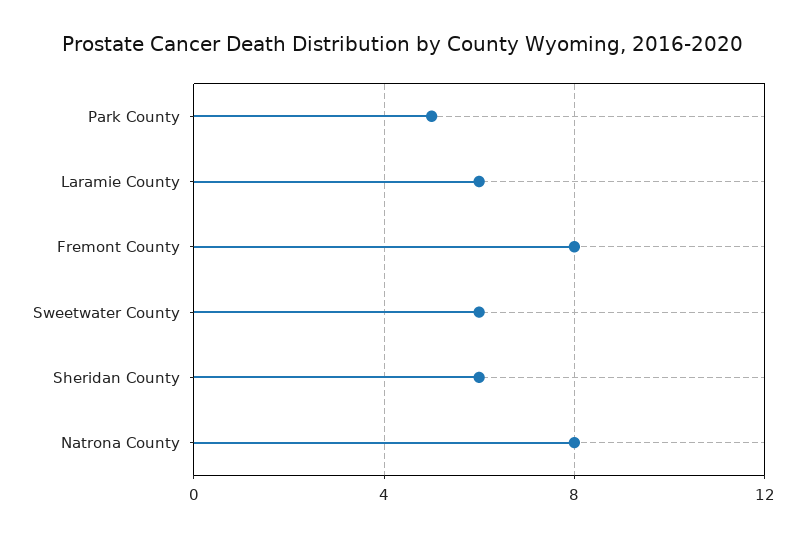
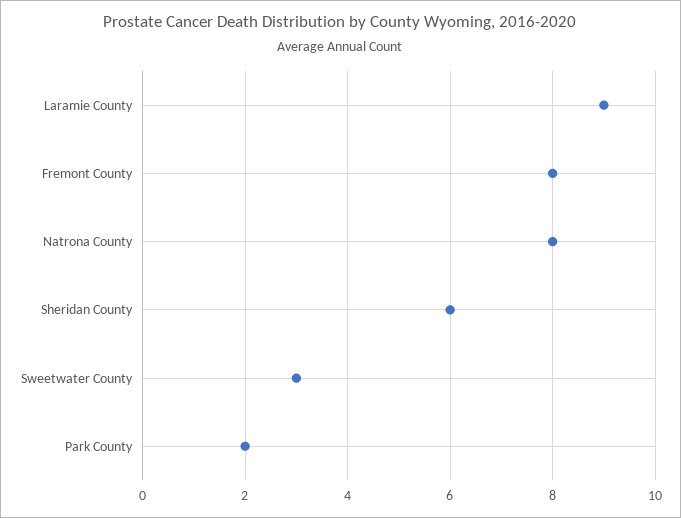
Park County: 5 -> 2
Laramie County: 6 -> 9
Sweetwater County: 6 -> 3

